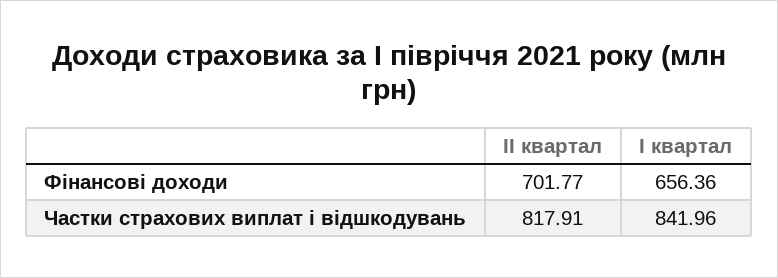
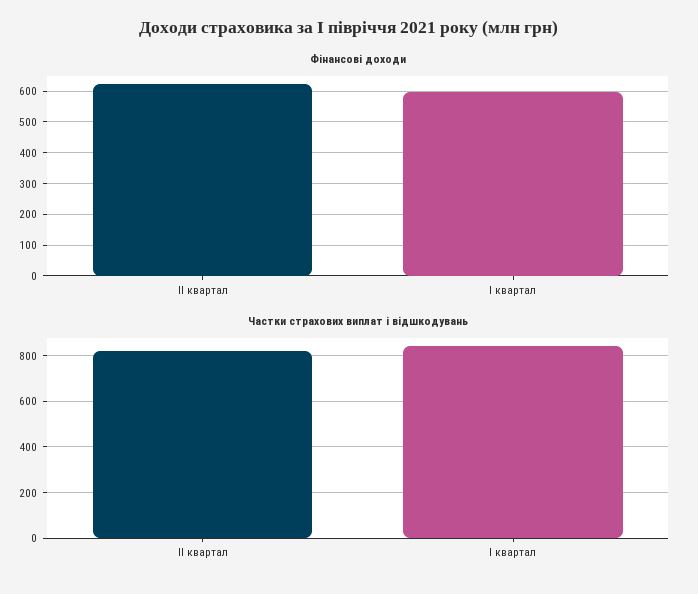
Фінансові доходи, II квартал: 701.77 -> 620
Фінансові доходи, I квартал: 656.36 -> 600

